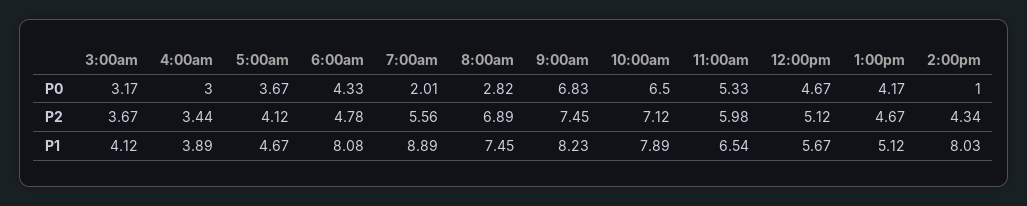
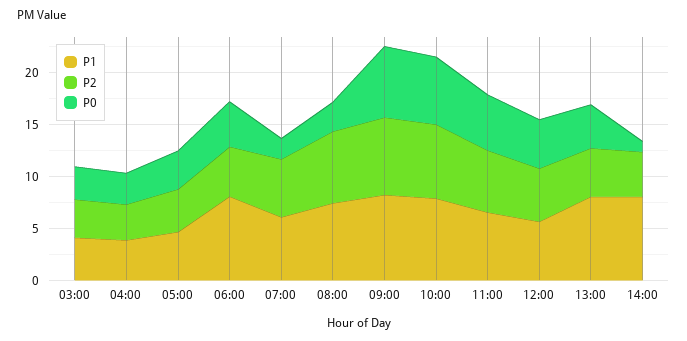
P1, 7:00am: 8.89 -> 6
P1, 1:00pm: 5.12 -> 8

